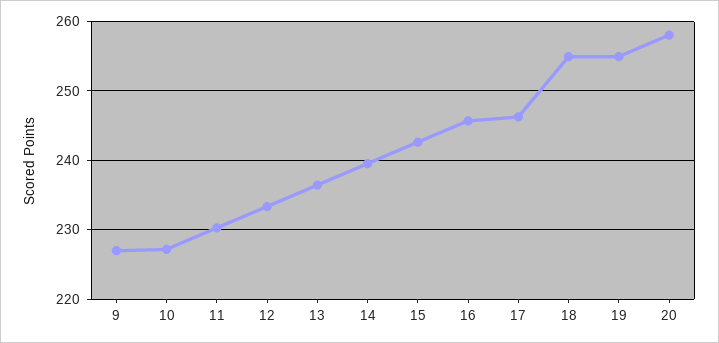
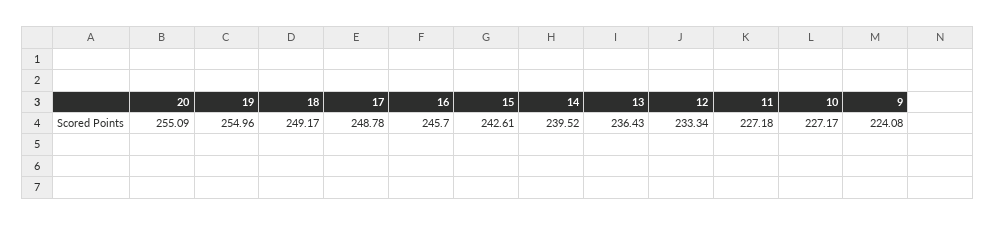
9: 227 -> 224.08
11: 230 -> 227.18
17: 246 -> 248.78
18: 255 -> 249.17
20: 258 -> 255.09

